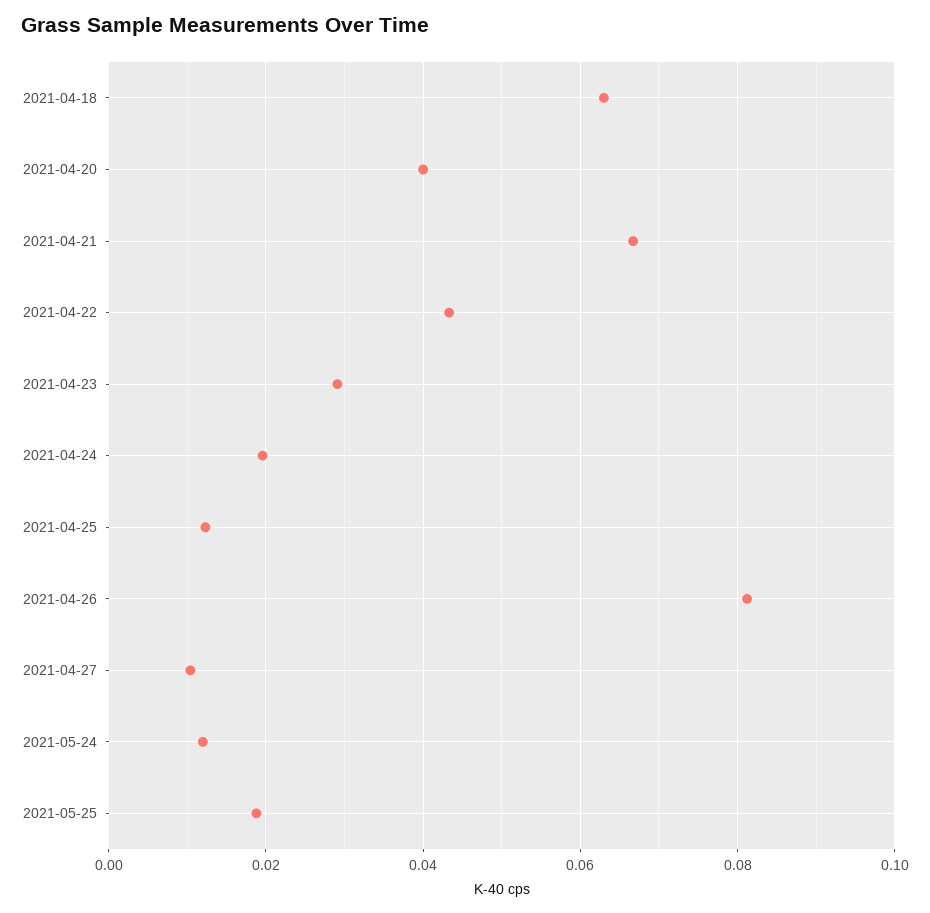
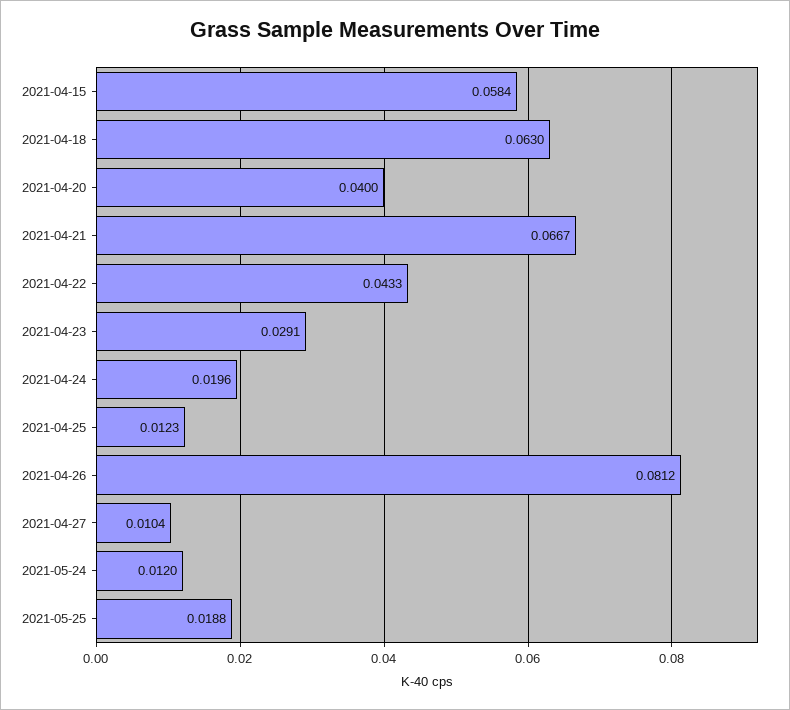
2021-04-15: none -> 0.0584

